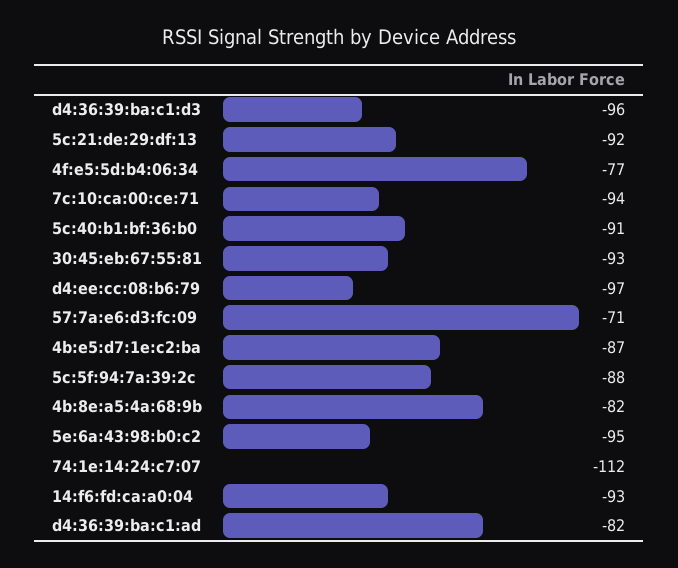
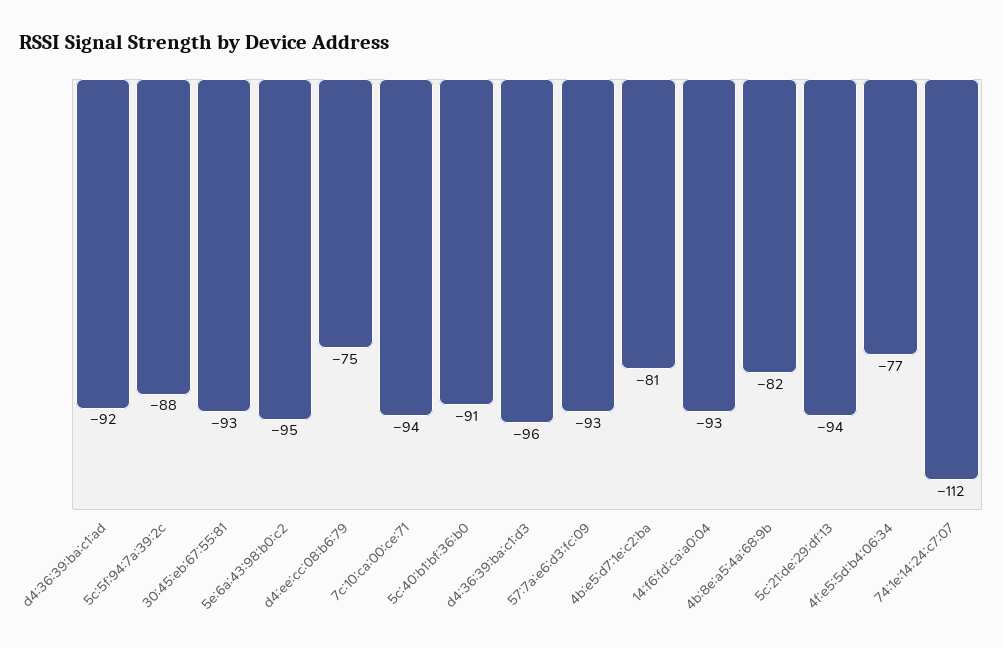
5c:21:de:29:df:13: -92 -> -94
d4:ee:cc:08:b6:79: -97 -> -75
57:7a:e6:d3:fc:09: -71 -> -93
4b:e5:d7:1e:c2:ba: -87 -> -81
d4:36:39:ba:c1:ad: -82 -> -92

